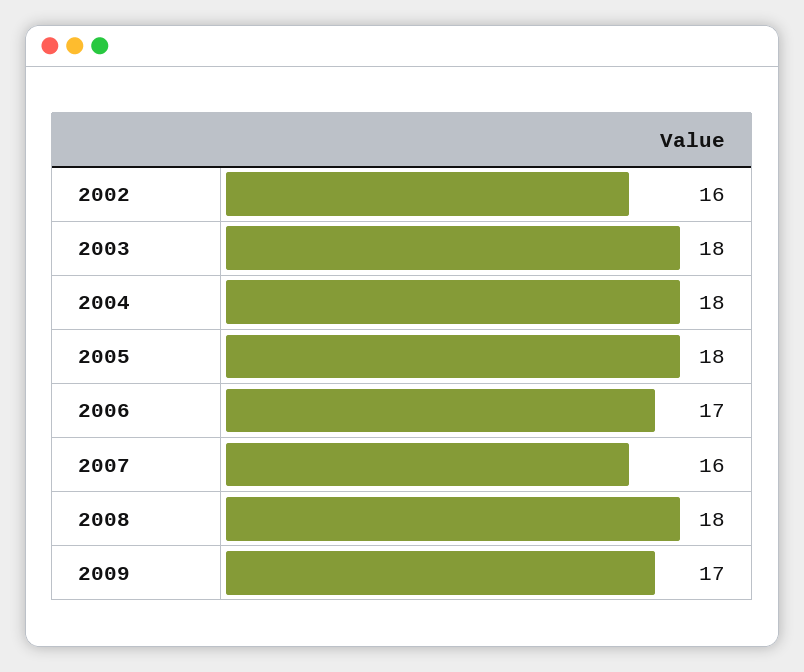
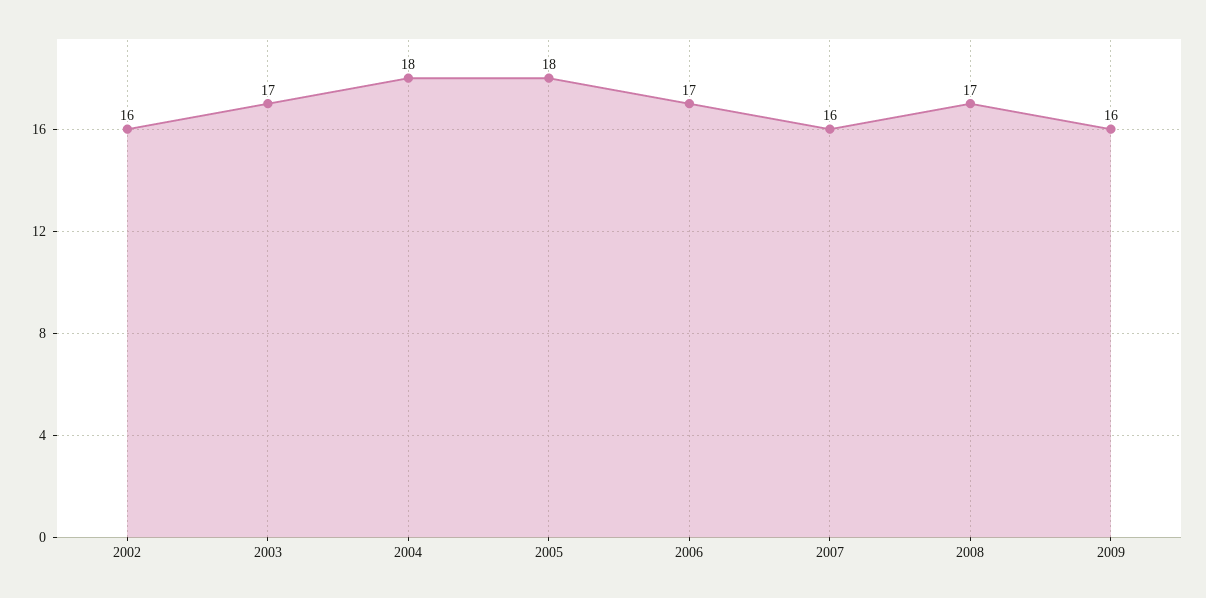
2003: 18 -> 17
2008: 18 -> 17
2009: 17 -> 16

